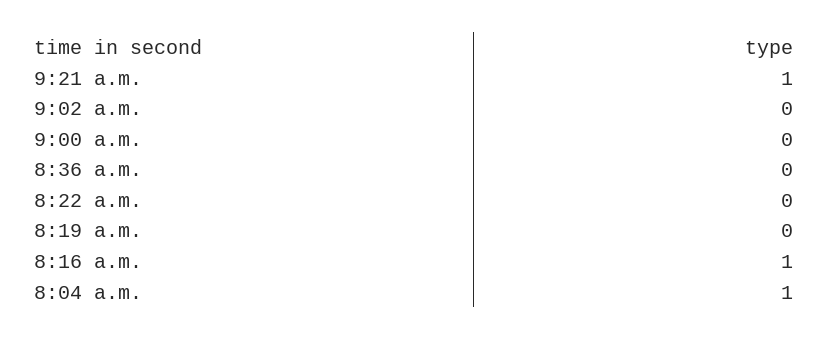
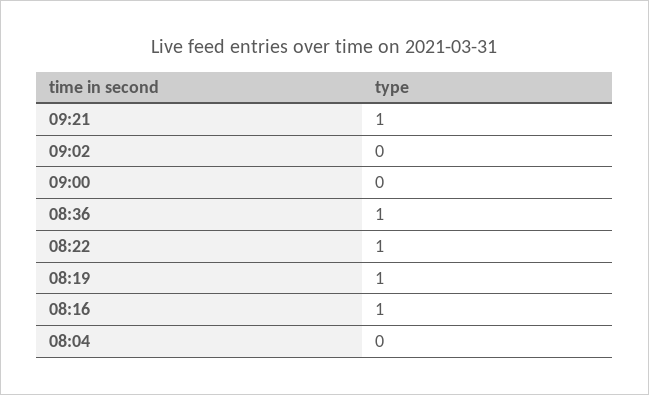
8:36 a.m.: 0 -> 1
8:22 a.m.: 0 -> 1
8:19 a.m.: 0 -> 1
8:04 a.m.: 1 -> 0

